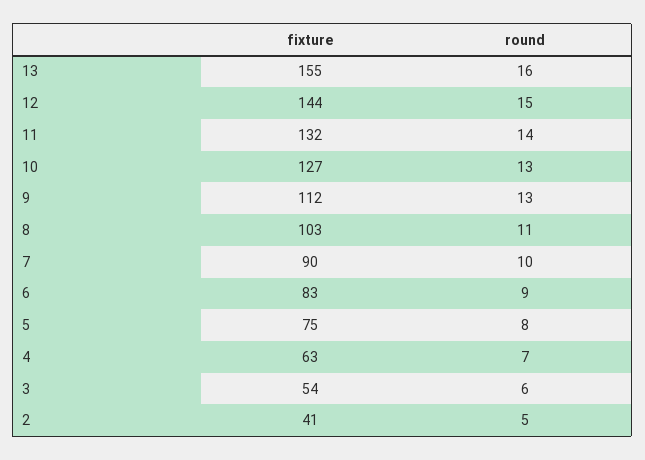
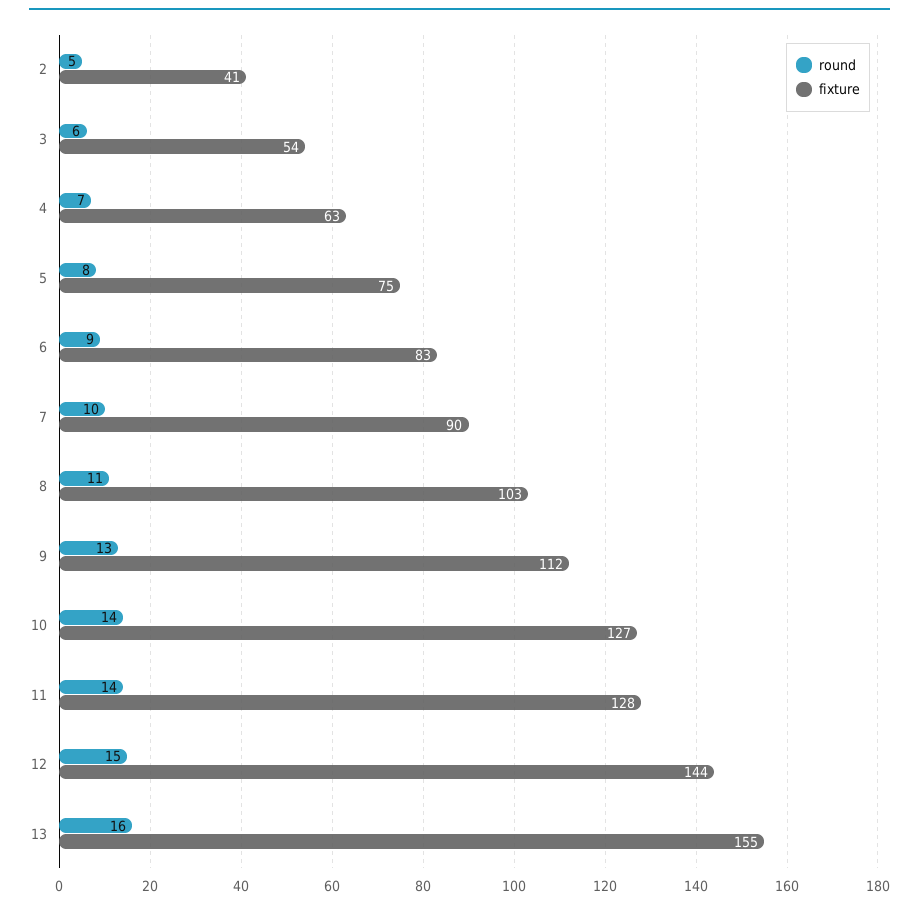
fixture, 11: 132 -> 128
round, 10: 13 -> 14

